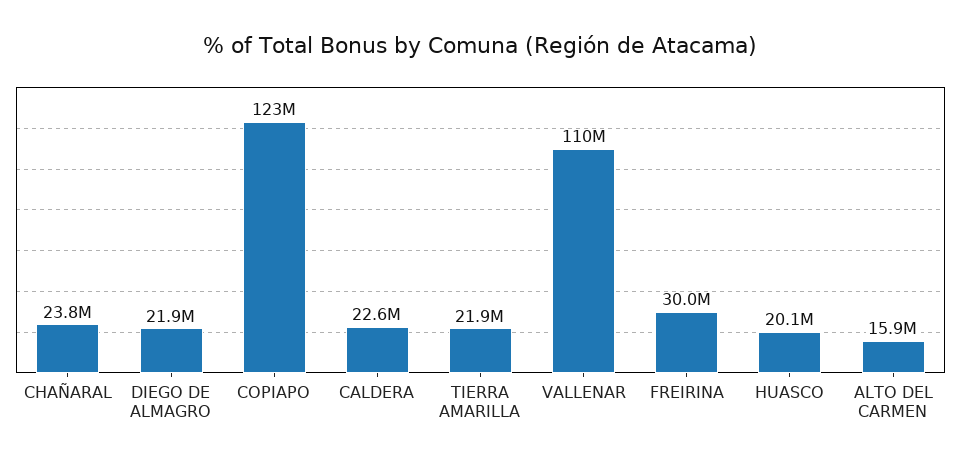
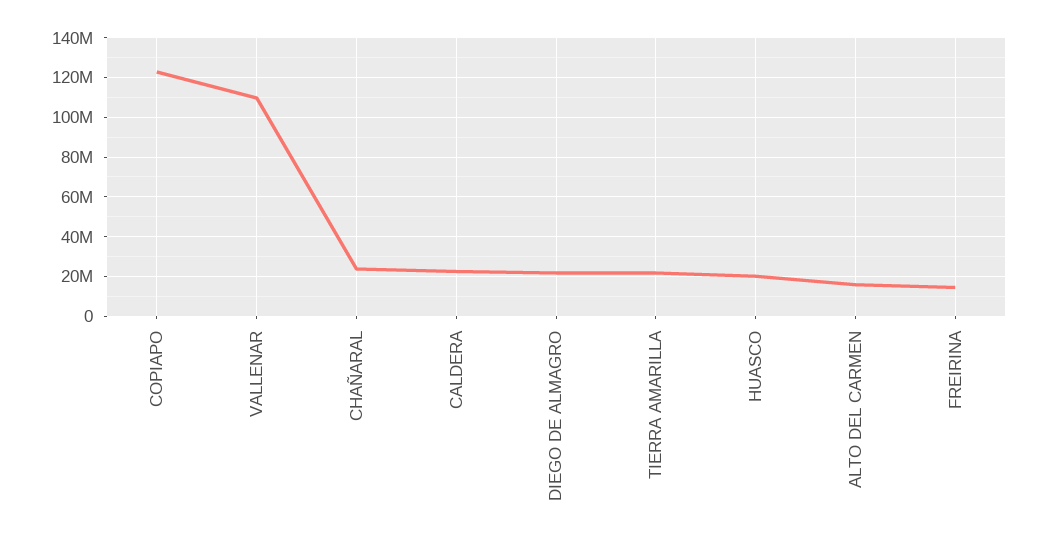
FREIRINA: 30000000 -> 15000000

